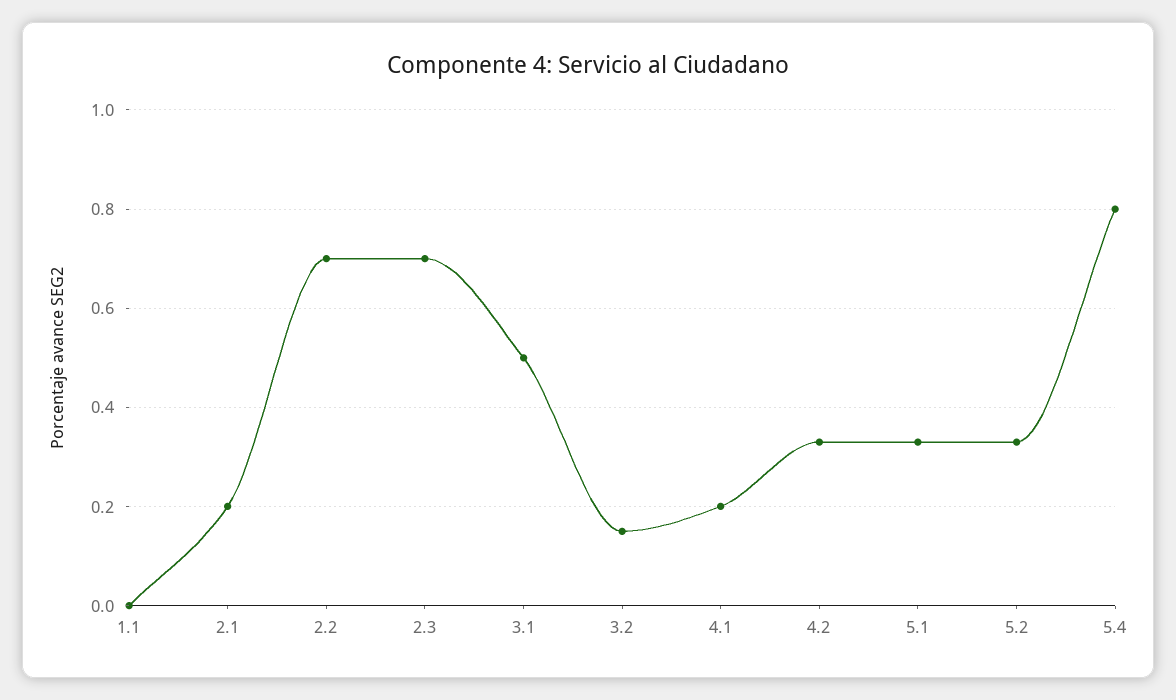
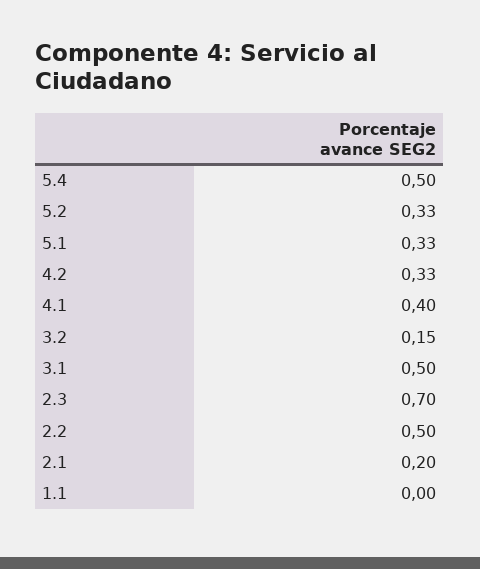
2.2: 0.7 -> 0.5
4.1: 0.2 -> 0.4
5.4: 0.8 -> 0.5

